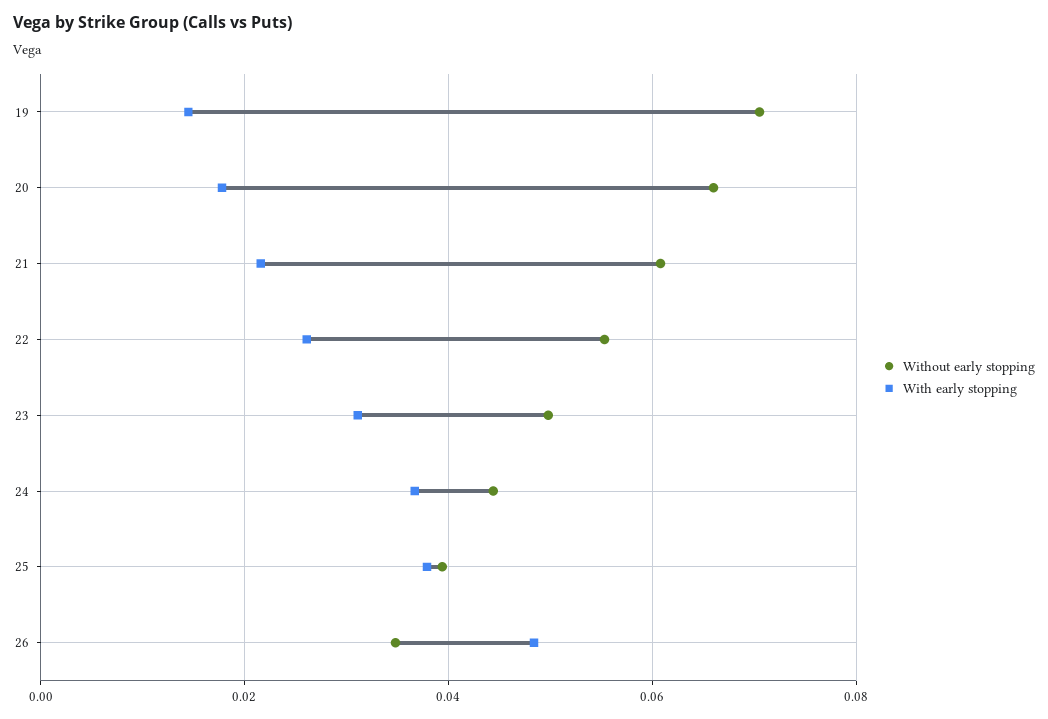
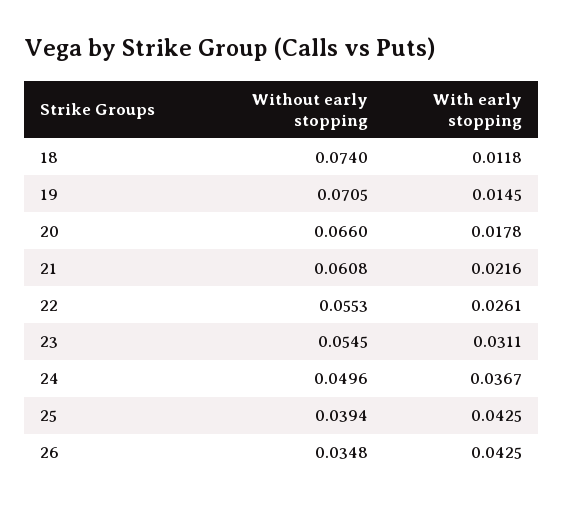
Without early stopping, 23: 0.05 -> 0.0545
Without early stopping, 24: 0.044 -> 0.0496
With early stopping, 25: 0.038 -> 0.0425
With early stopping, 26: 0.048 -> 0.0425
Without early stopping, 18: none -> 0.074
With early stopping, 18: none -> 0.0118

